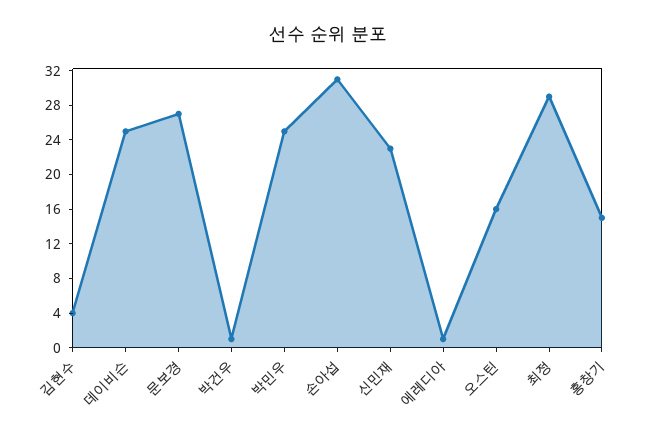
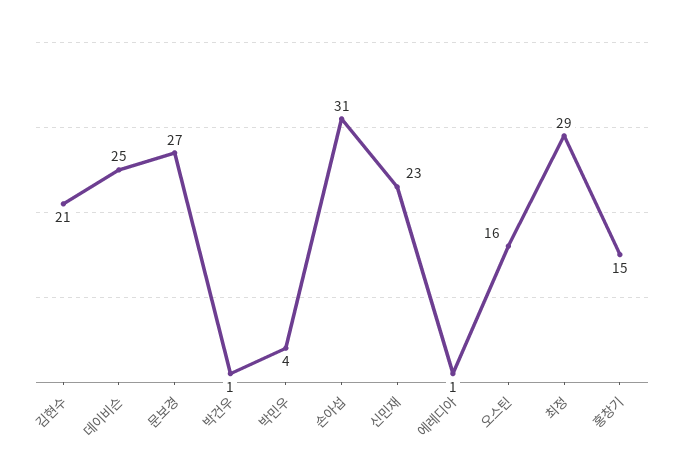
김현수: 4 -> 21
박민우: 25 -> 4

